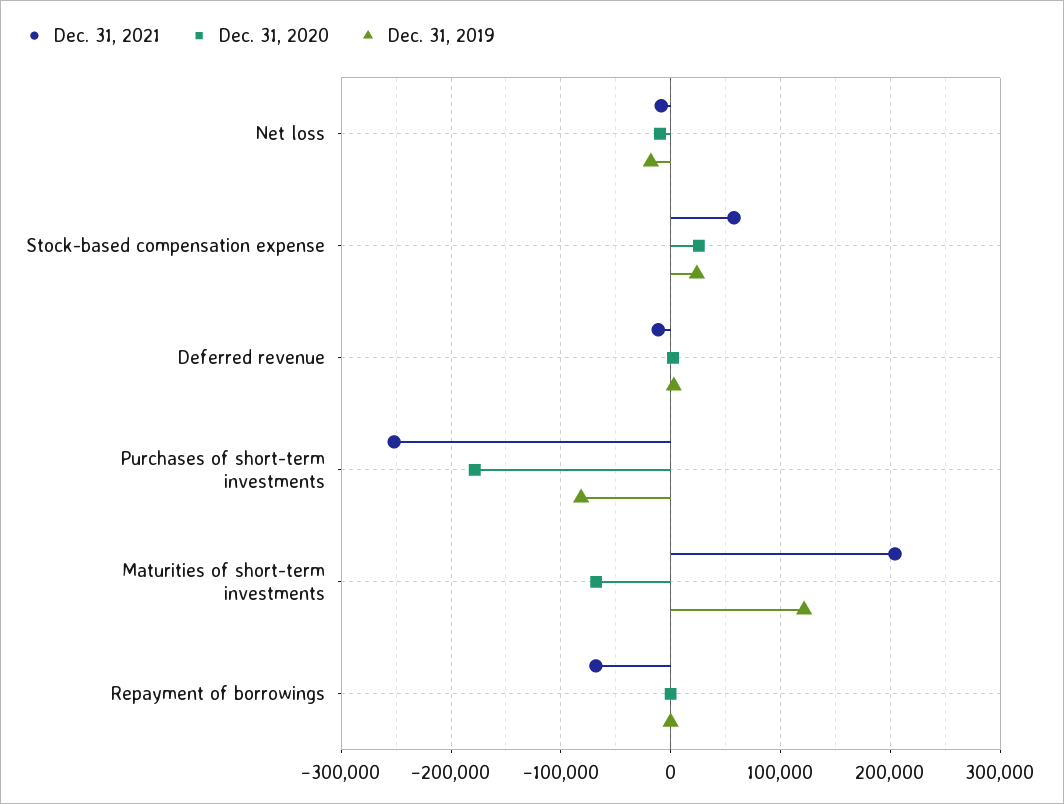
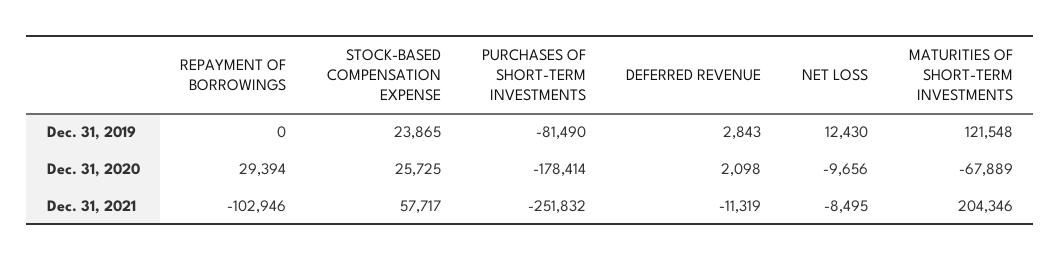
Dec. 31, 2019, Net loss: -20000 -> 12430
Dec. 31, 2021, Repayment of borrowings: -70000 -> -102946
Dec. 31, 2020, Repayment of borrowings: 0 -> 29394

